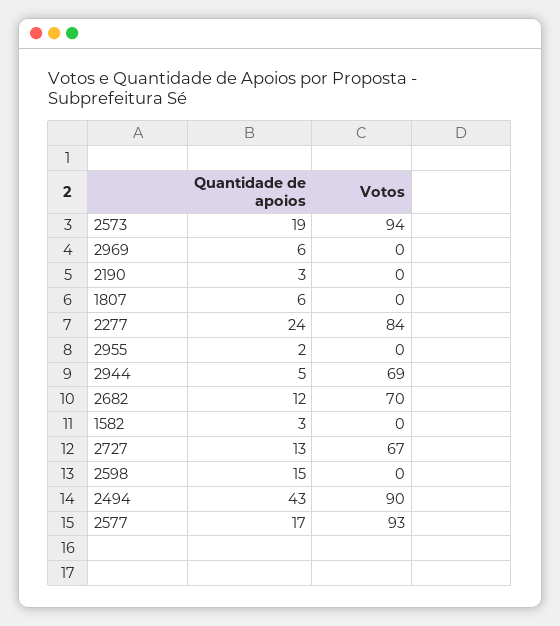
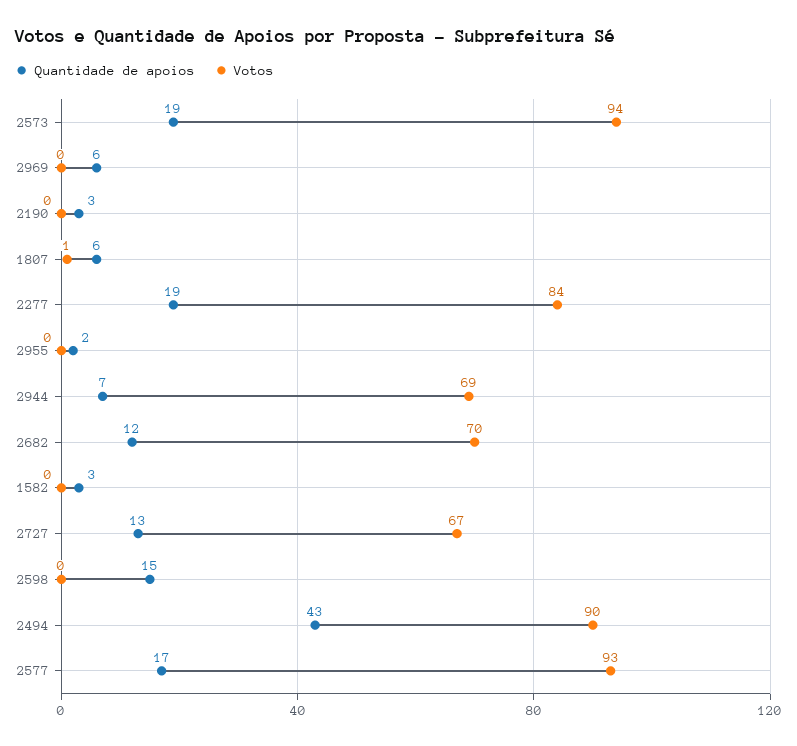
Votos, 1807: 0 -> 1
Quantidade de apoios, 2277: 24 -> 19
Quantidade de apoios, 2944: 5 -> 7

